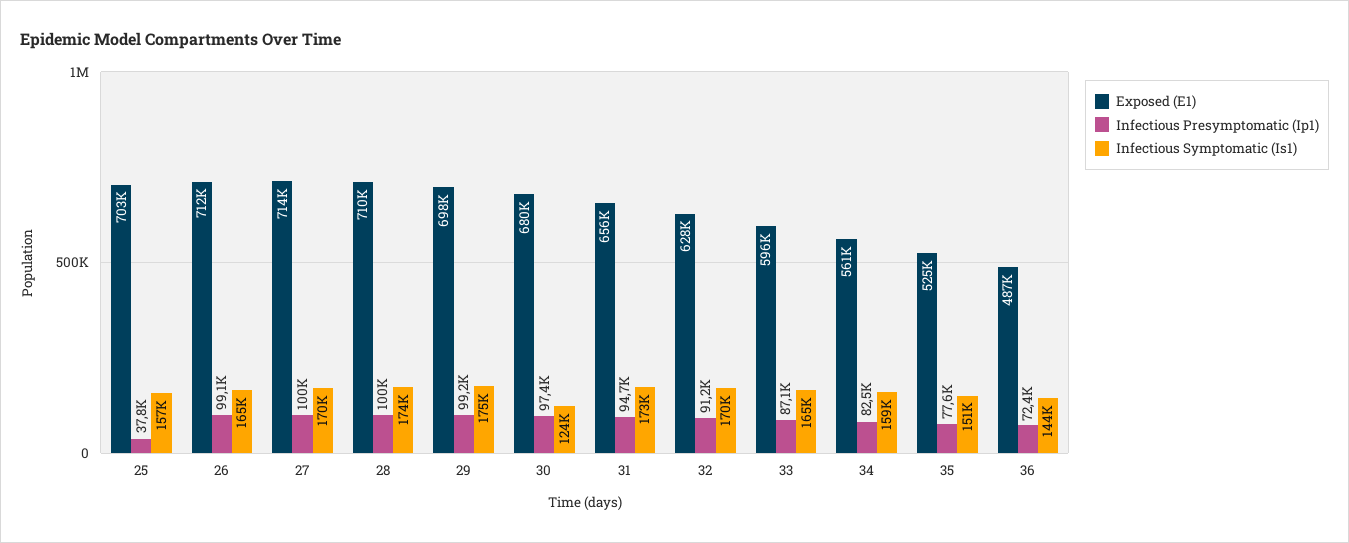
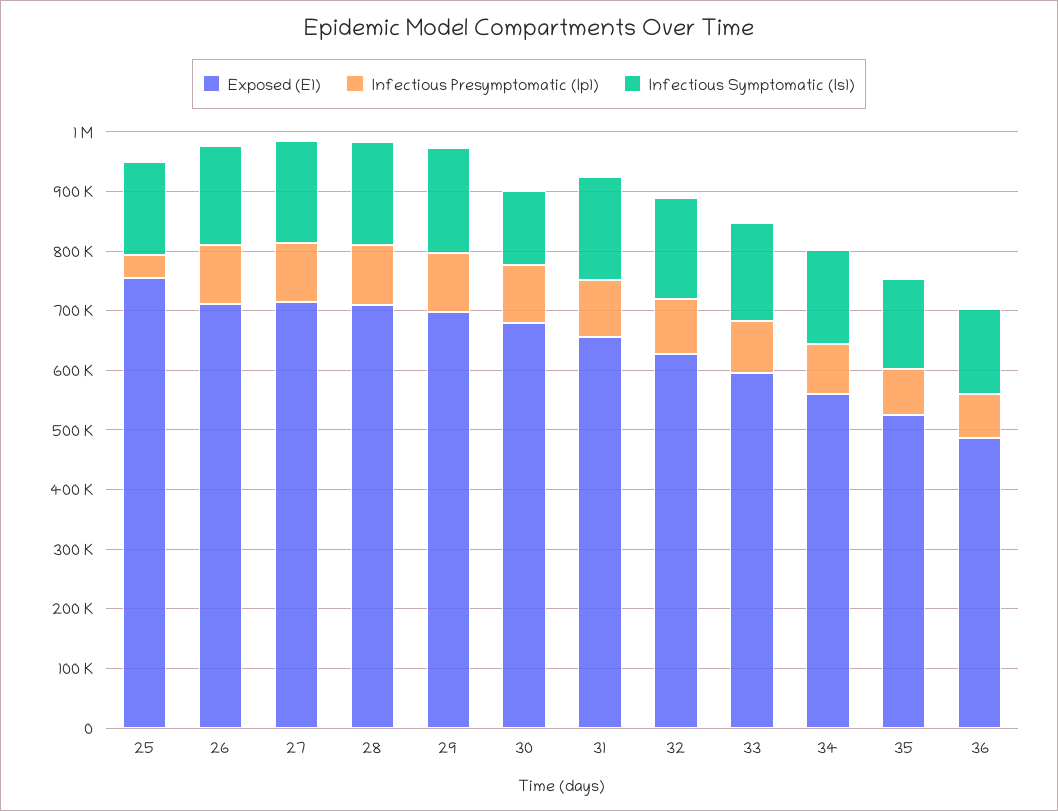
Exposed (E1), 25: 703000 -> 760000

